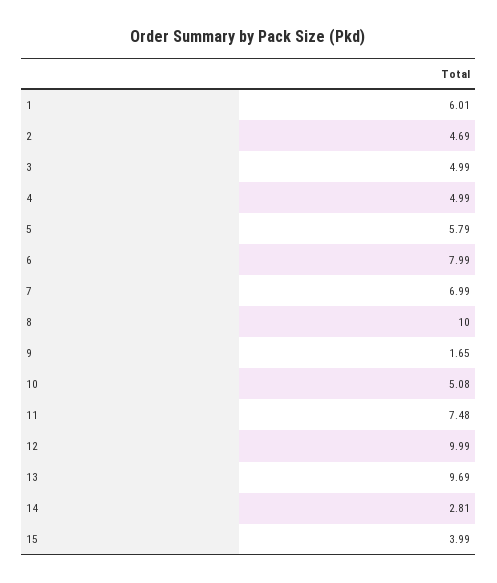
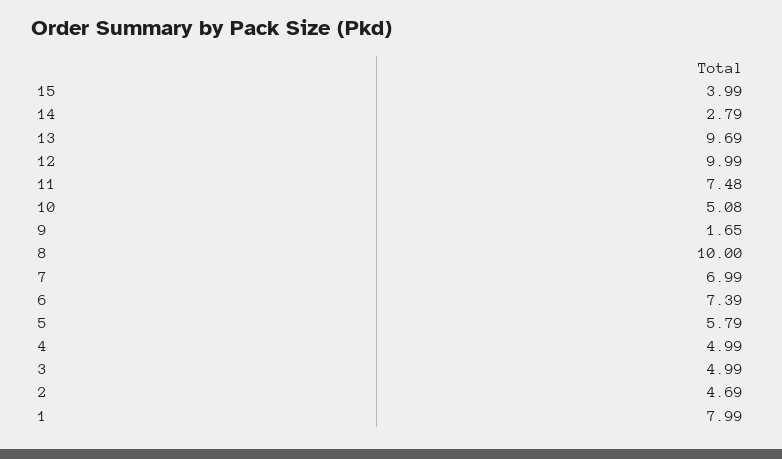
1: 6.01 -> 7.99
6: 7.99 -> 7.39
14: 2.81 -> 2.79

